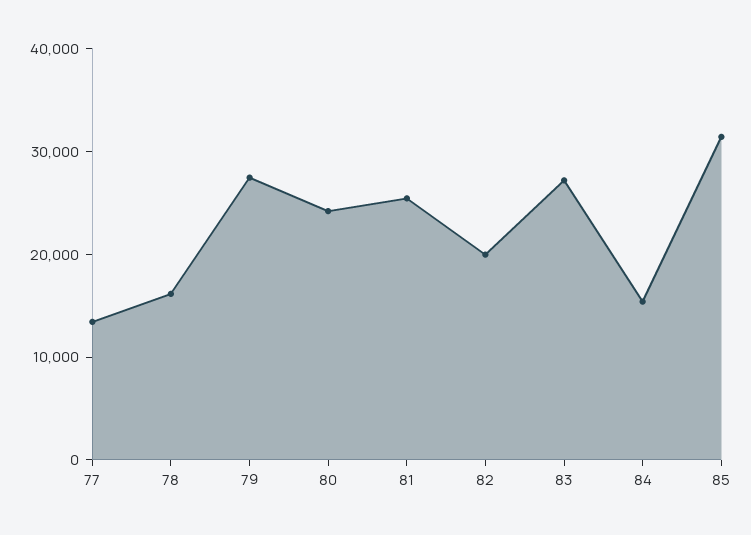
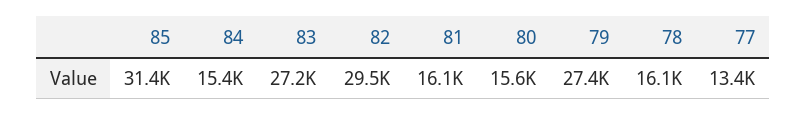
80: 24000 -> 15600
81: 26000 -> 16100
82: 20000 -> 29500

